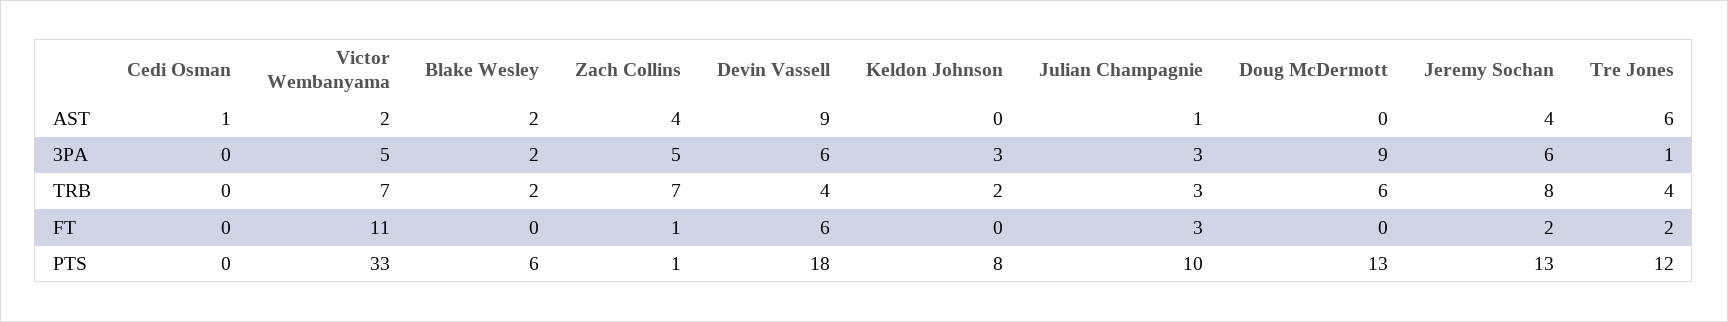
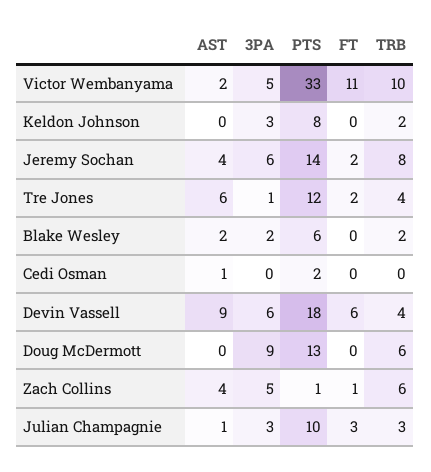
Victor Wembanyama, TRB: 7 -> 10
Zach Collins, TRB: 7 -> 6
Cedi Osman, PTS: 0 -> 2
Jeremy Sochan, PTS: 13 -> 14

